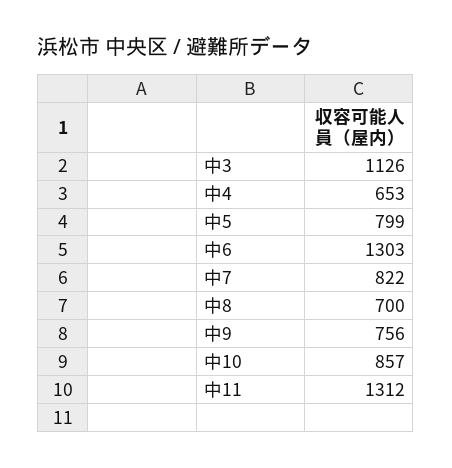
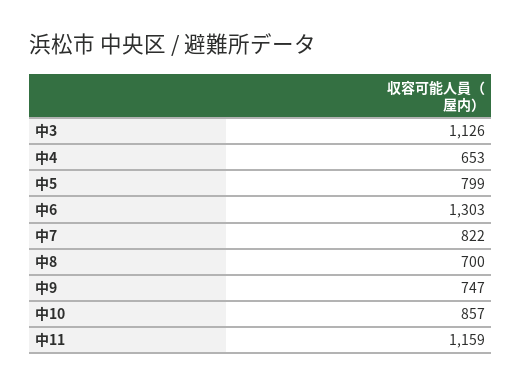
中9: 756 -> 747
中11: 1312 -> 1159

